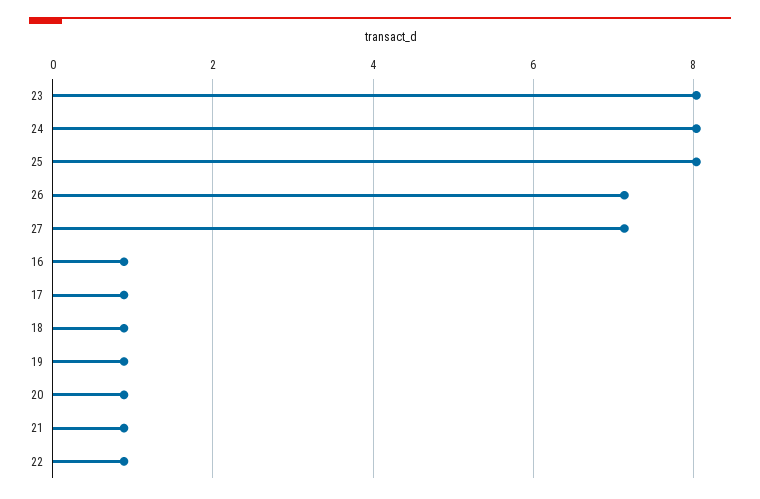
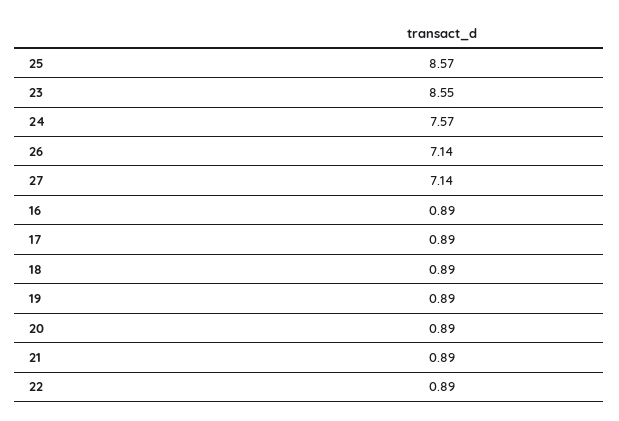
23: 8 -> 8.55
24: 8 -> 7.57
25: 8 -> 8.57

